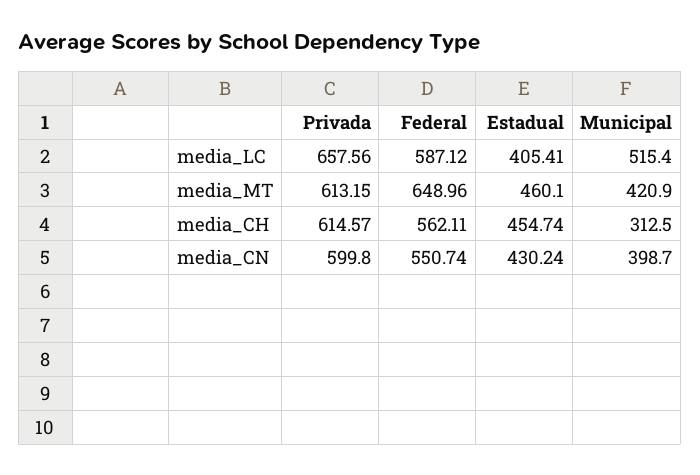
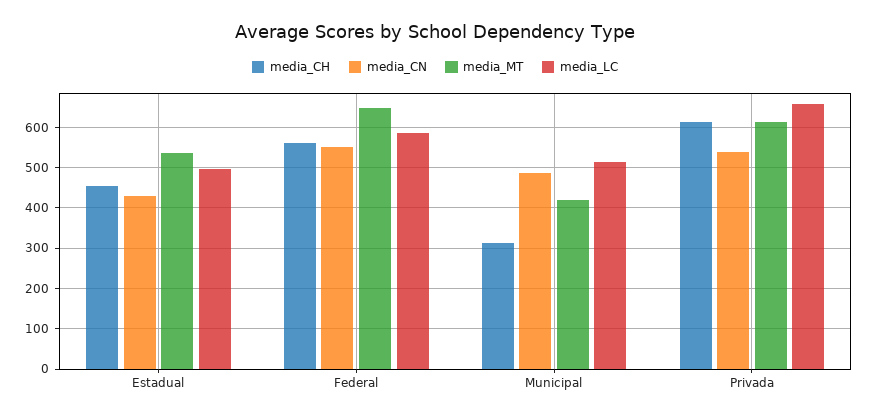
media_LC, Estadual: 405.41 -> 500
media_MT, Estadual: 460.1 -> 540
media_CN, Privada: 599.8 -> 540
media_CN, Municipal: 398.7 -> 480

